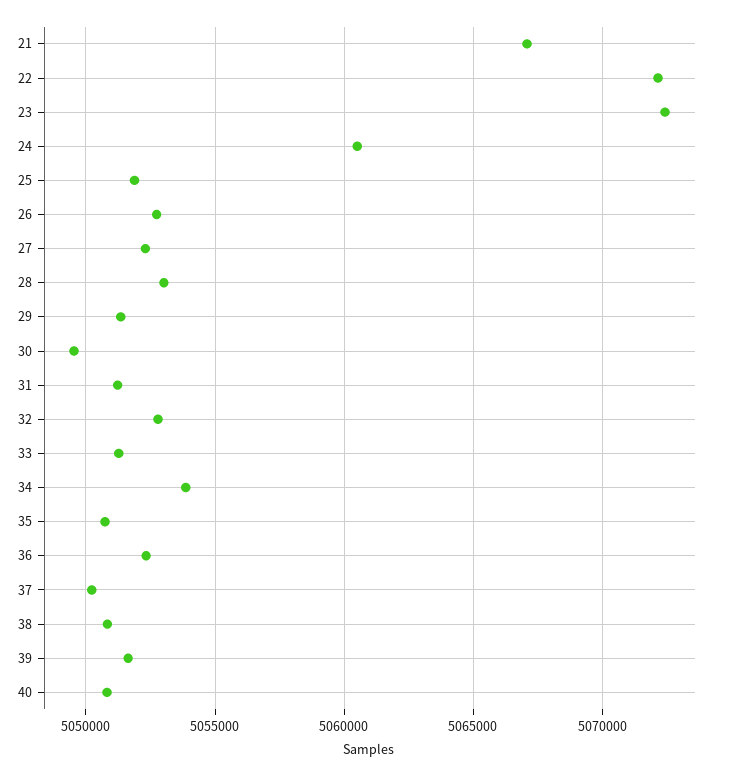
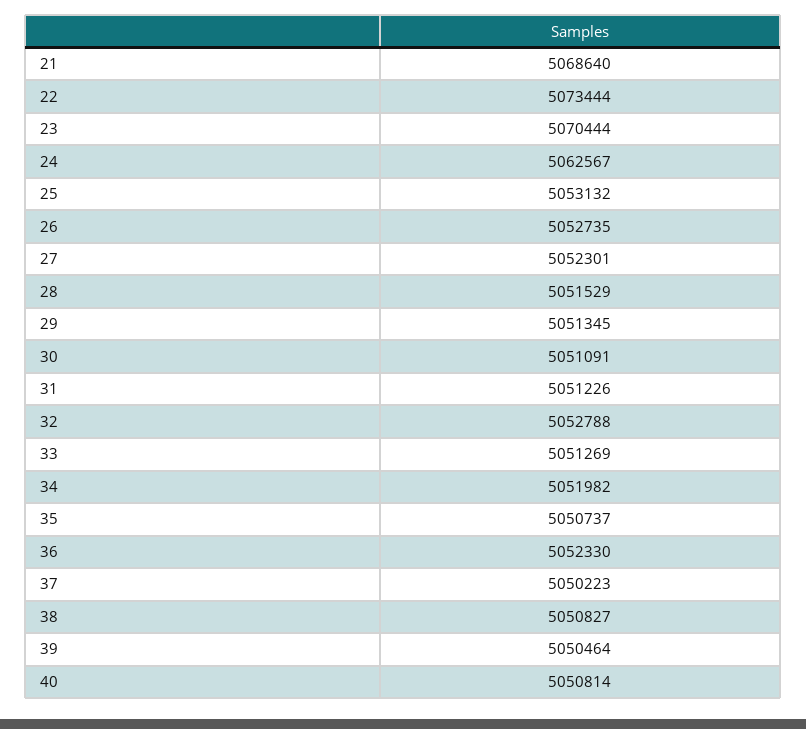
21: 5067000 -> 5068640
22: 5072000 -> 5073444
23: 5072500 -> 5070444
24: 5060500 -> 5062567
25: 5052000 -> 5053132
28: 5053000 -> 5051529
30: 5049500 -> 5051091
34: 5054000 -> 5051982
39: 5051500 -> 5050464

